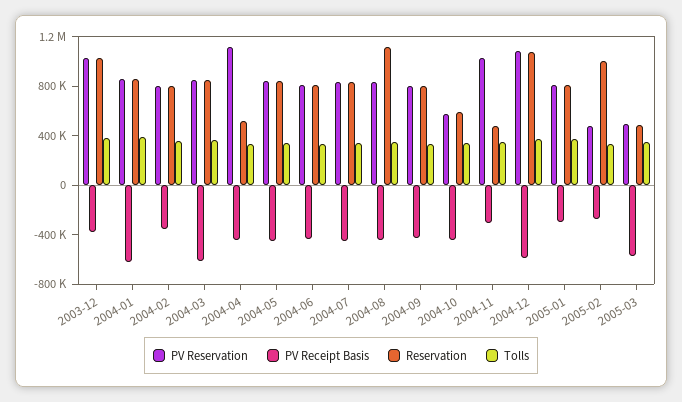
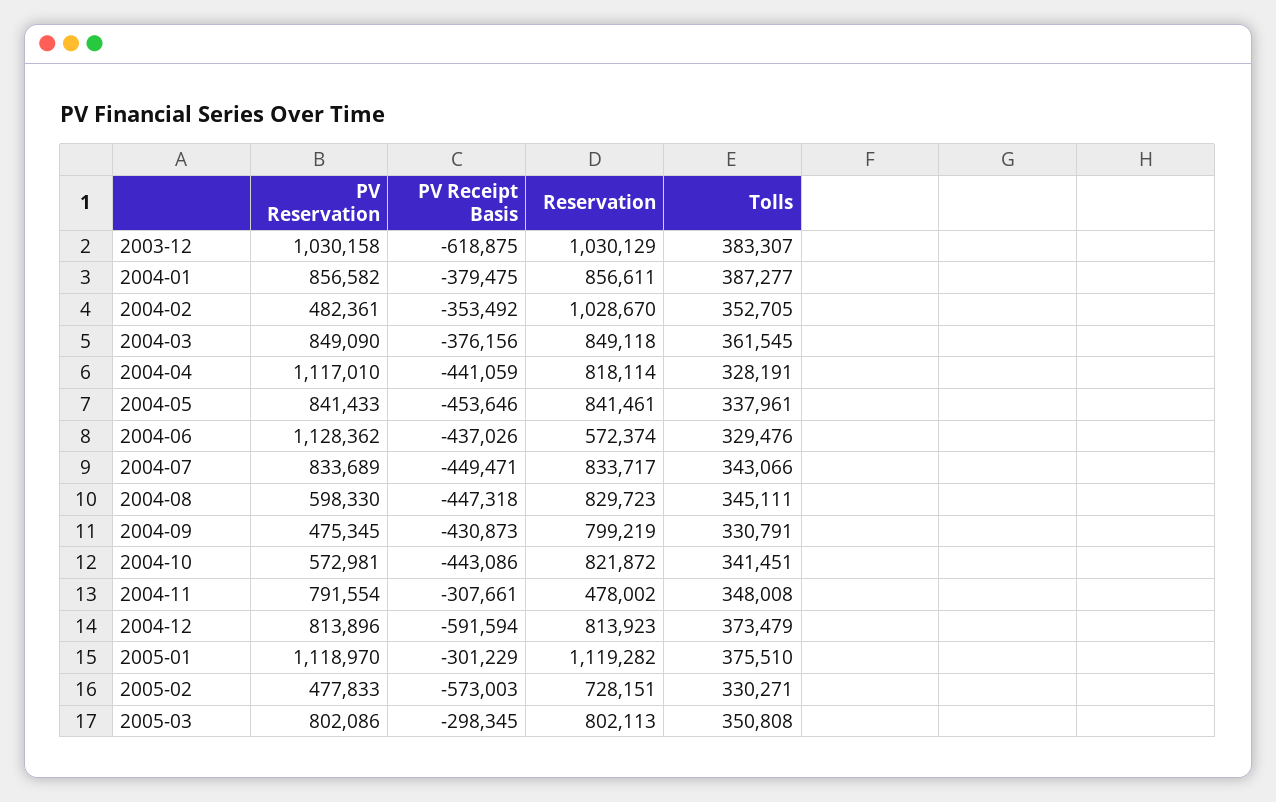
PV Receipt Basis, 2003-12: -400000 -> -618875
PV Receipt Basis, 2004-01: -600000 -> -379475
PV Reservation, 2004-02: 800000 -> 482361
Reservation, 2004-02: 800000 -> 1028670
PV Receipt Basis, 2004-03: -600000 -> -376156
Reservation, 2004-04: 500000 -> 818114
PV Reservation, 2004-06: 800000 -> 1128362
Reservation, 2004-06: 800000 -> 572374
PV Reservation, 2004-08: 800000 -> 598330
Reservation, 2004-08: 1100000 -> 829723
PV Reservation, 2004-09: 800000 -> 475345
Reservation, 2004-10: 600000 -> 821872
PV Reservation, 2004-11: 1000000 -> 791554
PV Reservation, 2004-12: 1100000 -> 813896
Reservation, 2004-12: 1100000 -> 813923
PV Reservation, 2005-01: 800000 -> 1118970
Reservation, 2005-01: 800000 -> 1119282
PV Receipt Basis, 2005-02: -300000 -> -573003
Reservation, 2005-02: 1000000 -> 728151
PV Reservation, 2005-03: 500000 -> 802086
PV Receipt Basis, 2005-03: -600000 -> -298345
Reservation, 2005-03: 500000 -> 802113

